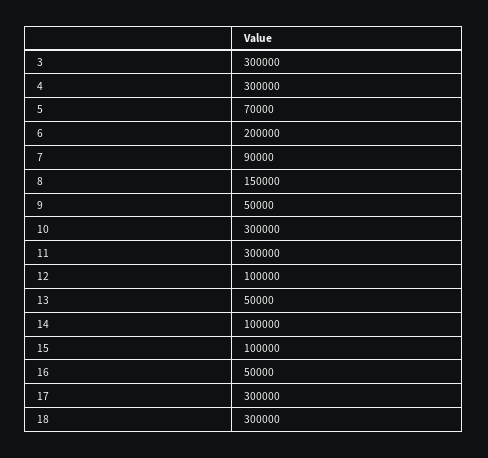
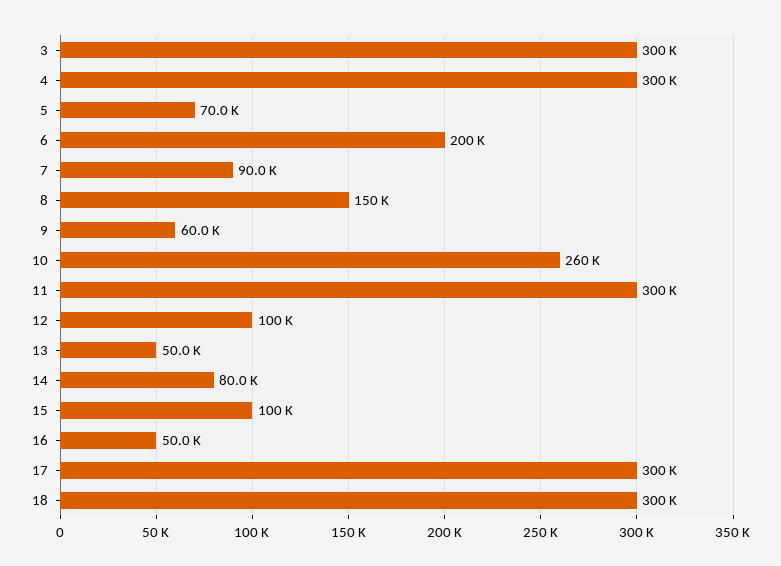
9: 50000 -> 60000
10: 300000 -> 260000
14: 100000 -> 80000

